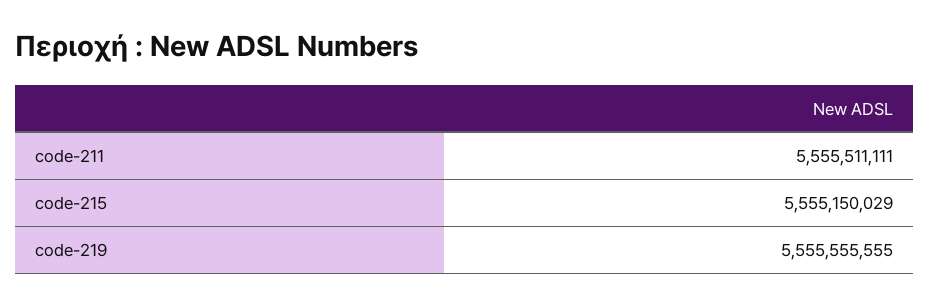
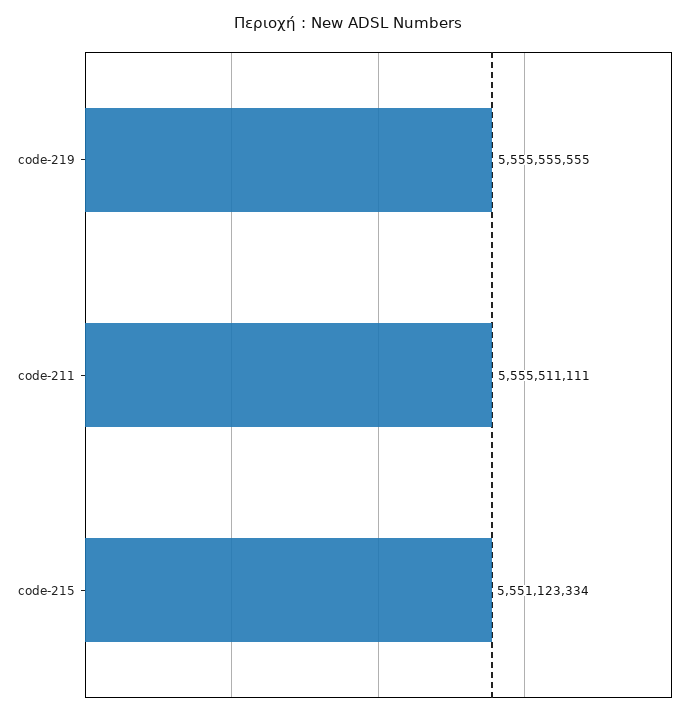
code-215: 5555150029 -> 5551123334

